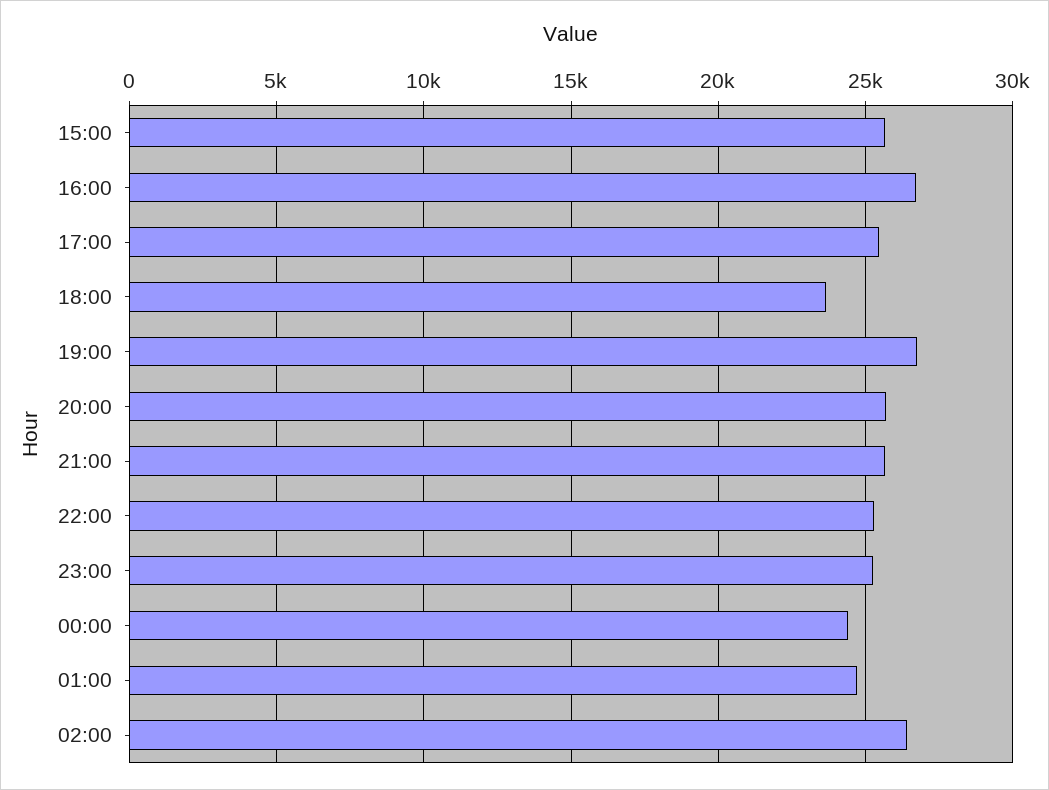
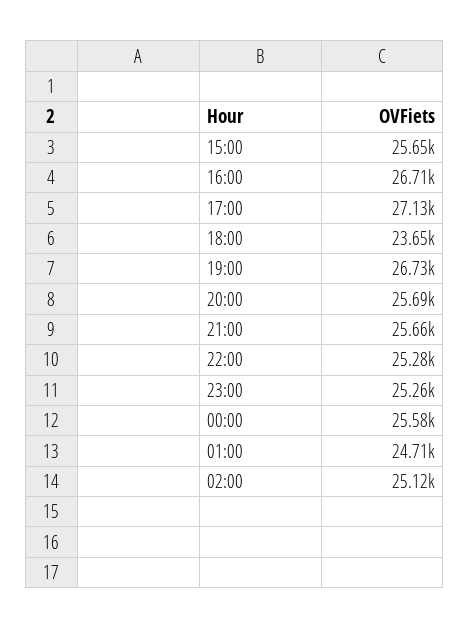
17:00: 25500 -> 27130
00:00: 24500 -> 25580
02:00: 26500 -> 25120

